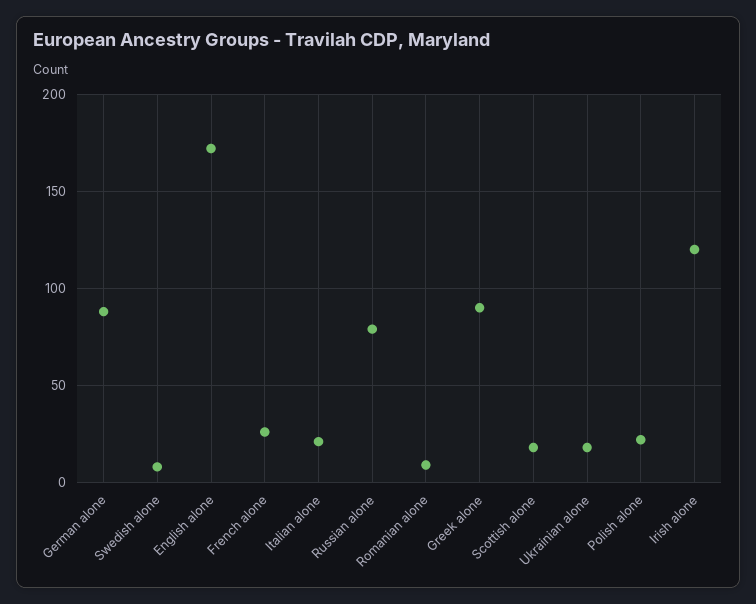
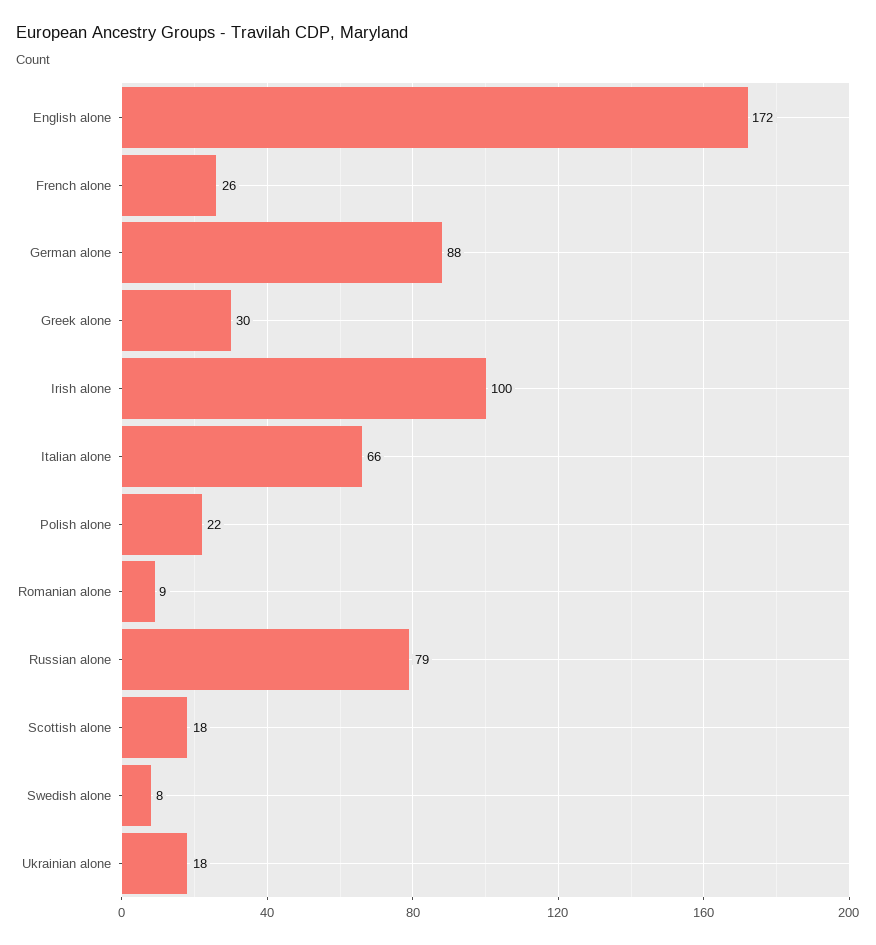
Italian alone: 20 -> 66
Greek alone: 90 -> 30
Irish alone: 120 -> 100

